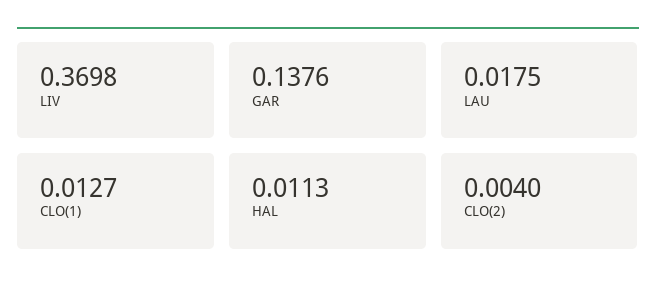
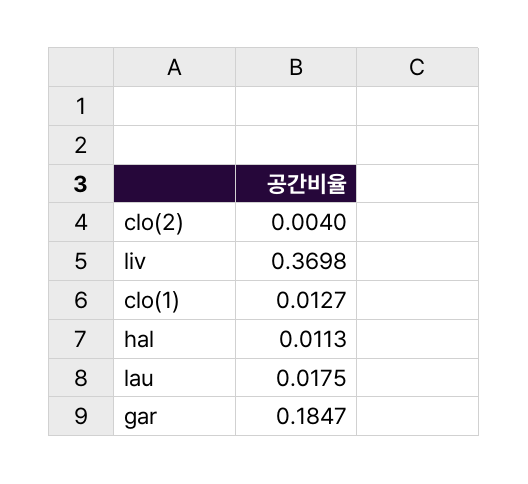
GAR: 0.1376 -> 0.1847

